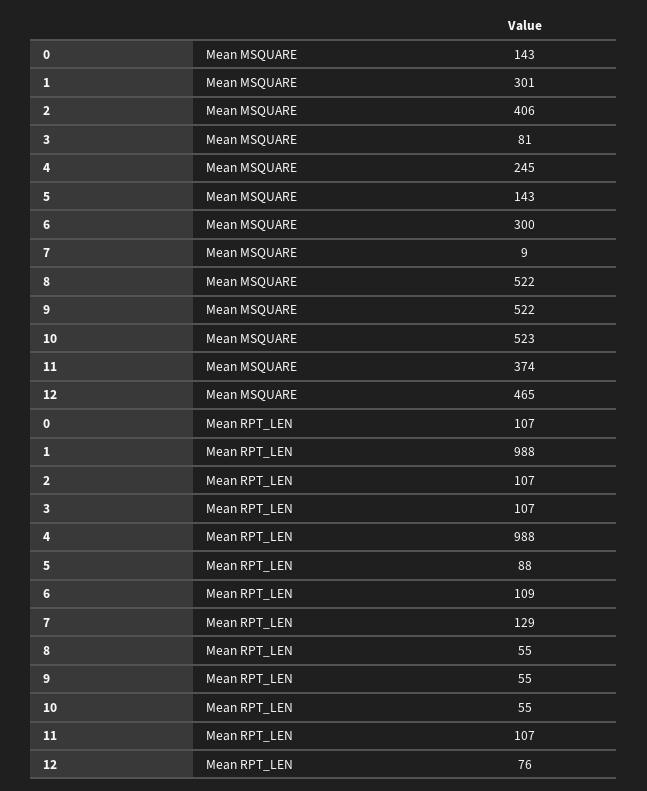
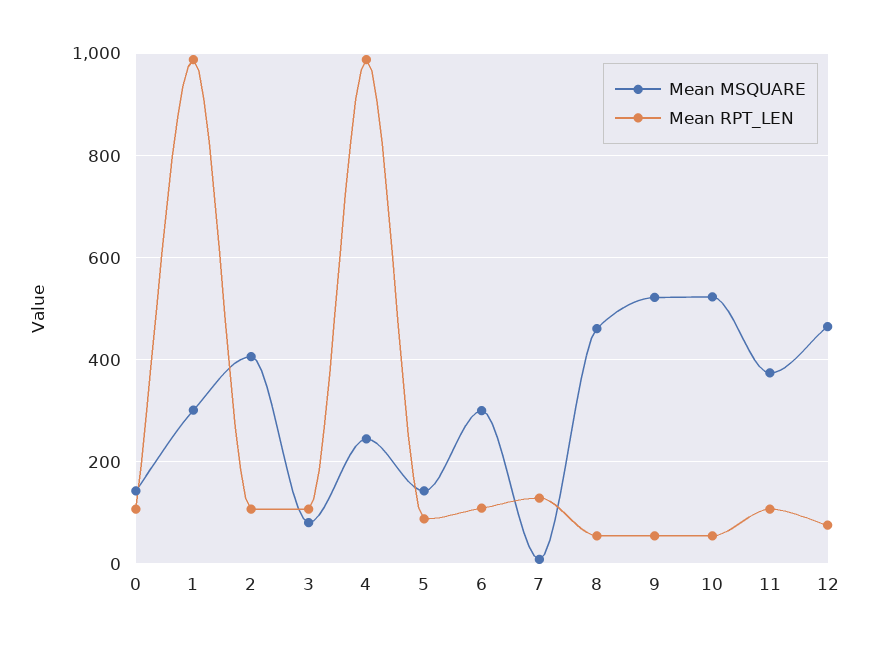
Mean MSQUARE, 8: 522 -> 460

